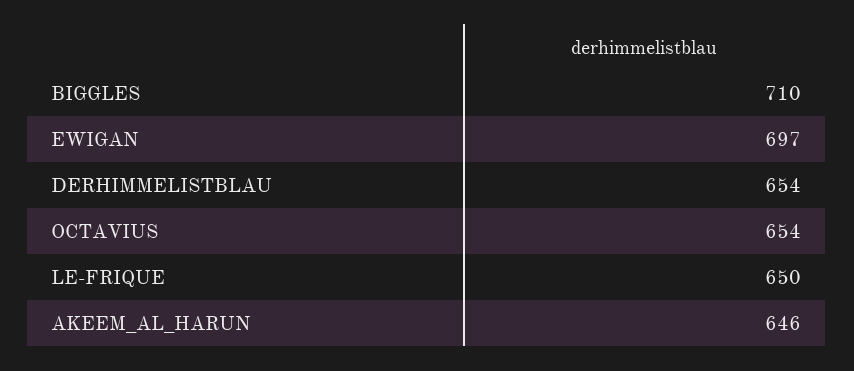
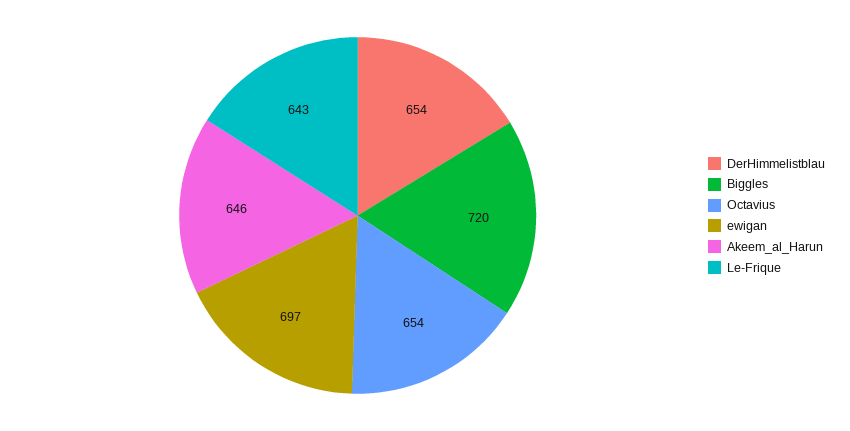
BIGGLES: 710 -> 720
LE-FRIQUE: 650 -> 643

